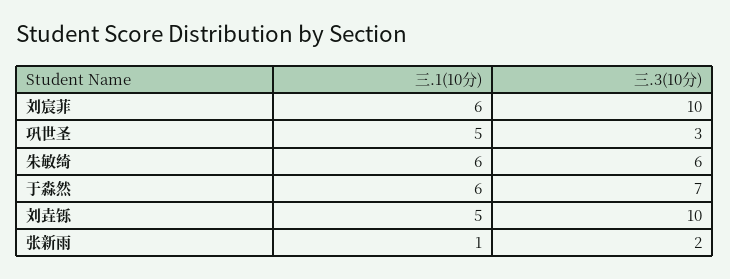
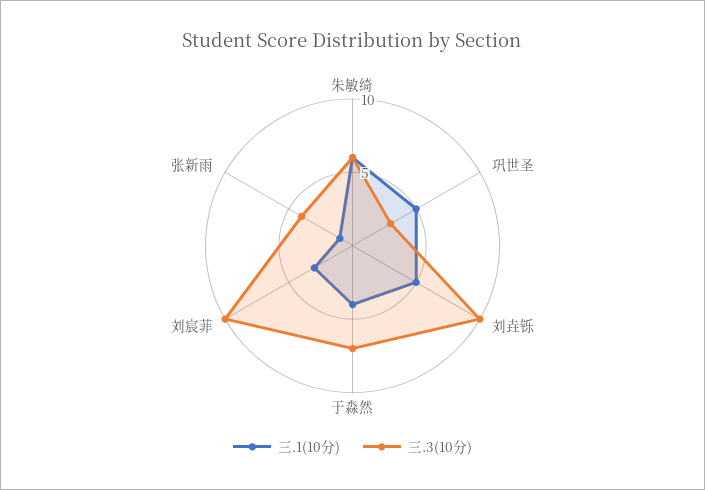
三.1(10分), 刘宸菲: 6 -> 3
三.1(10分), 于淼然: 6 -> 4
三.3(10分), 张新雨: 2 -> 4

